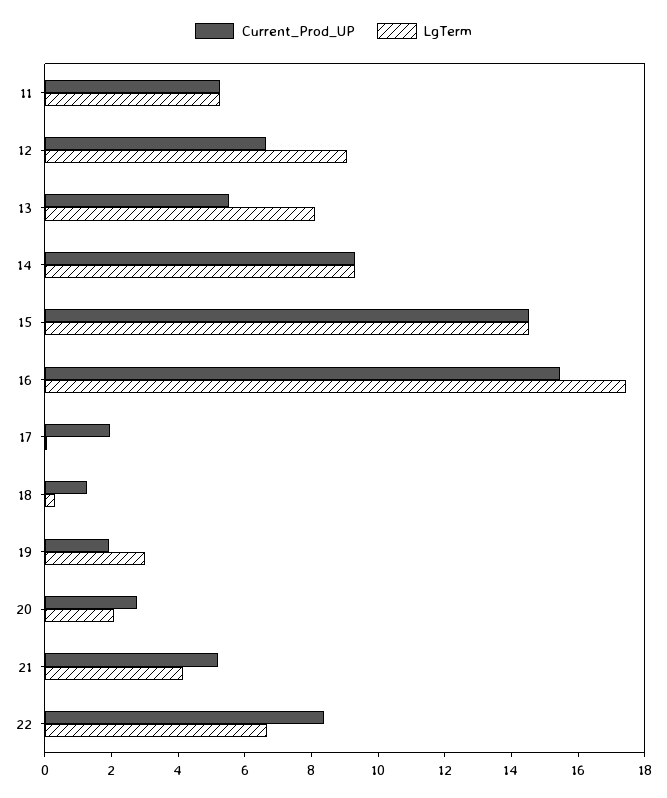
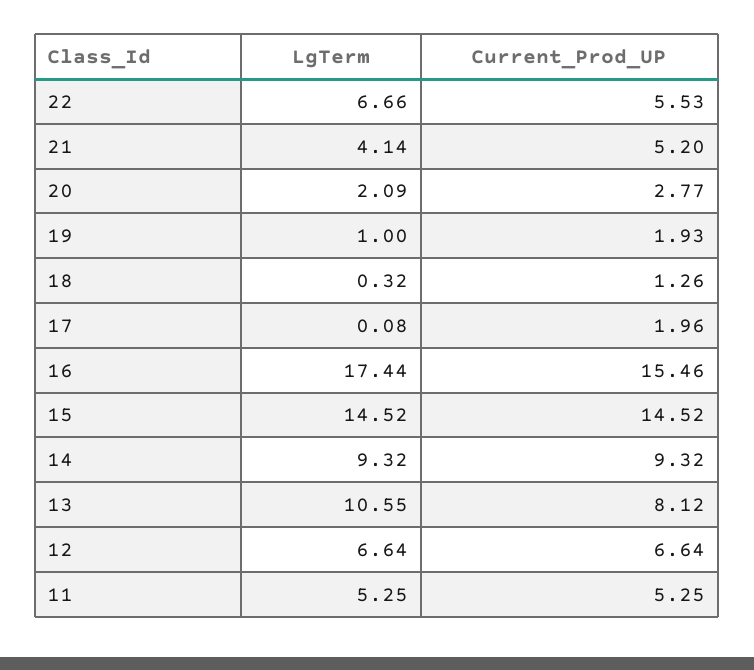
LgTerm, 12: 9 -> 6.64
Current_Prod_UP, 13: 5.5 -> 8.12
LgTerm, 13: 8 -> 10.55
LgTerm, 19: 3 -> 1
Current_Prod_UP, 22: 8.5 -> 5.53

